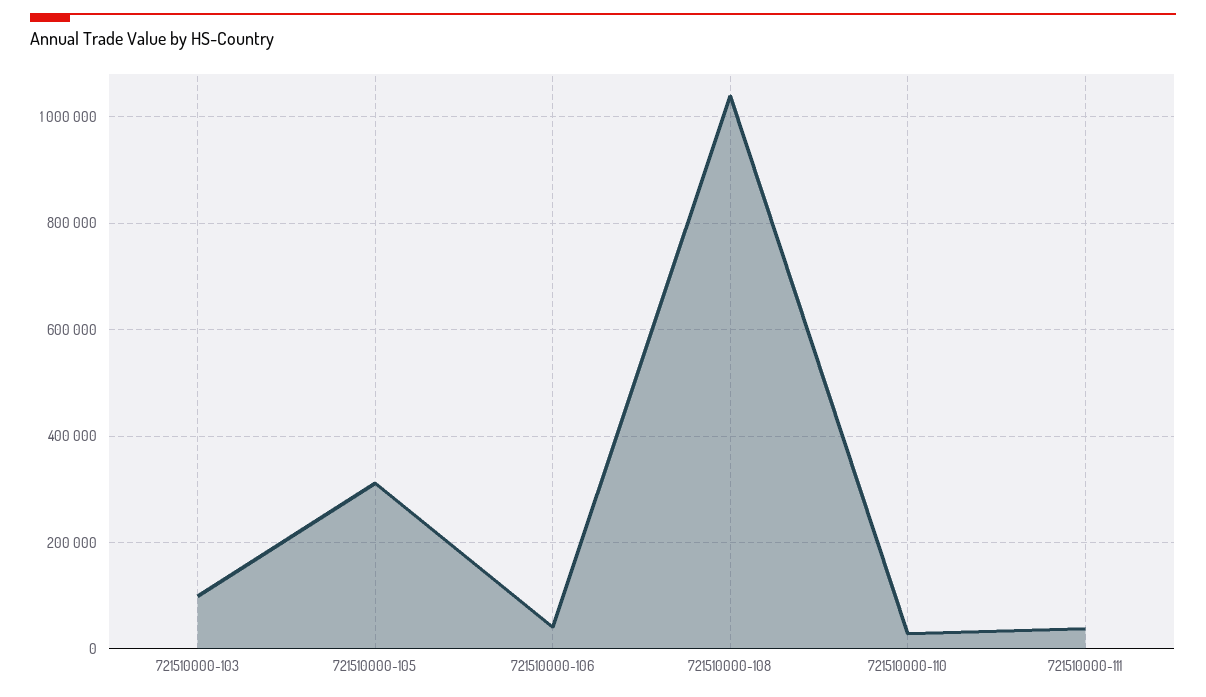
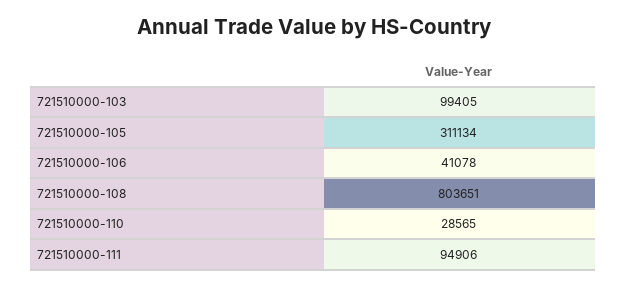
721510000-108: 1040000 -> 803651
721510000-111: 40000 -> 94906

